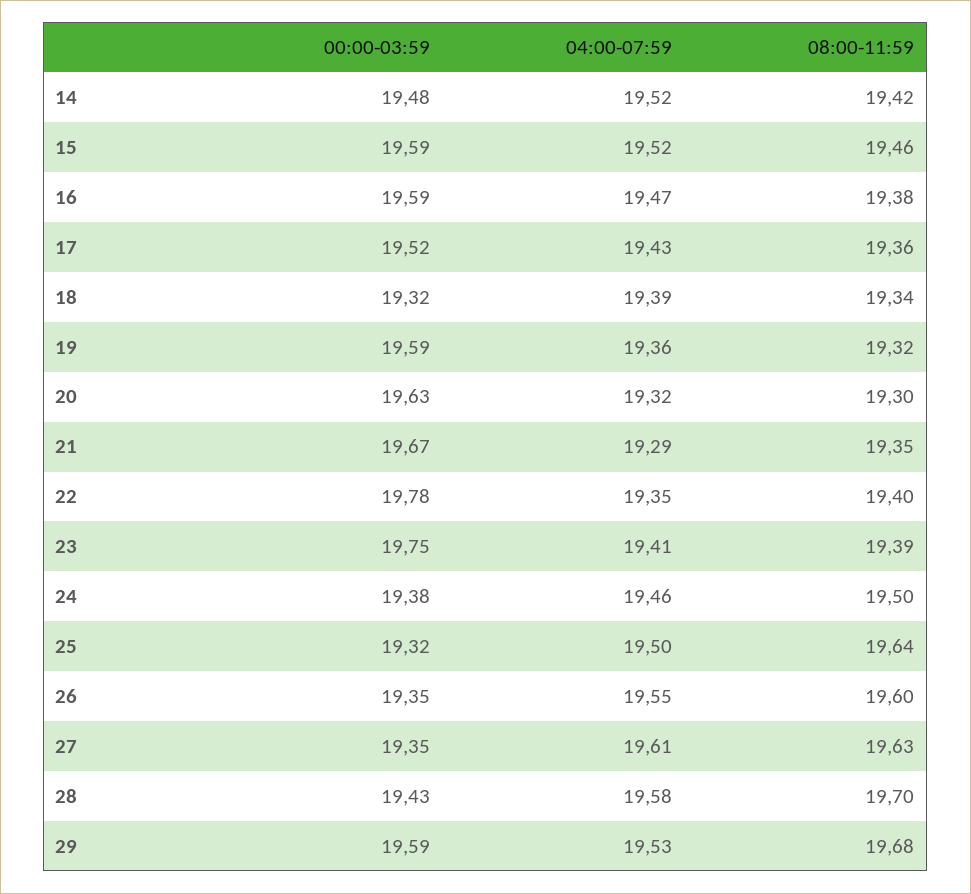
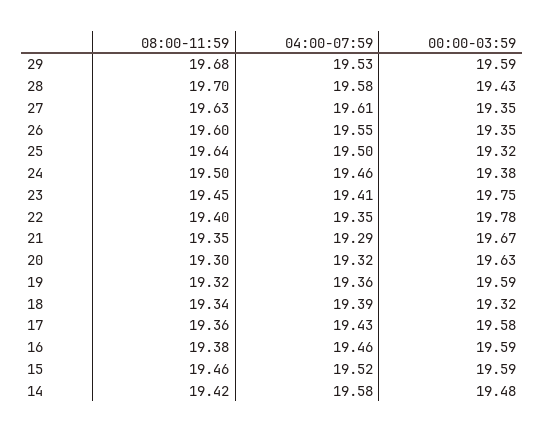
04:00-07:59, 14: 19.52 -> 19.58
04:00-07:59, 16: 19.47 -> 19.46
00:00-03:59, 17: 19.52 -> 19.58
08:00-11:59, 23: 19.39 -> 19.45

